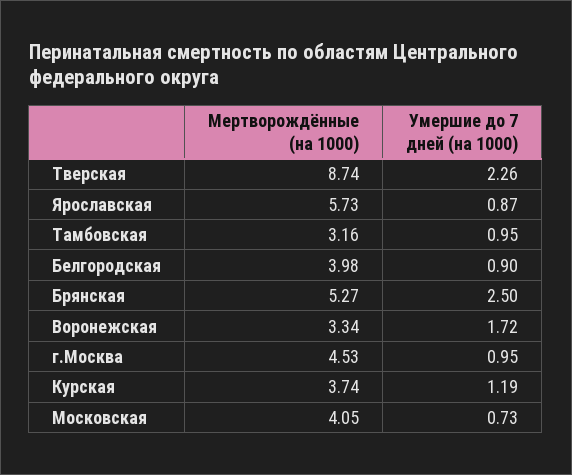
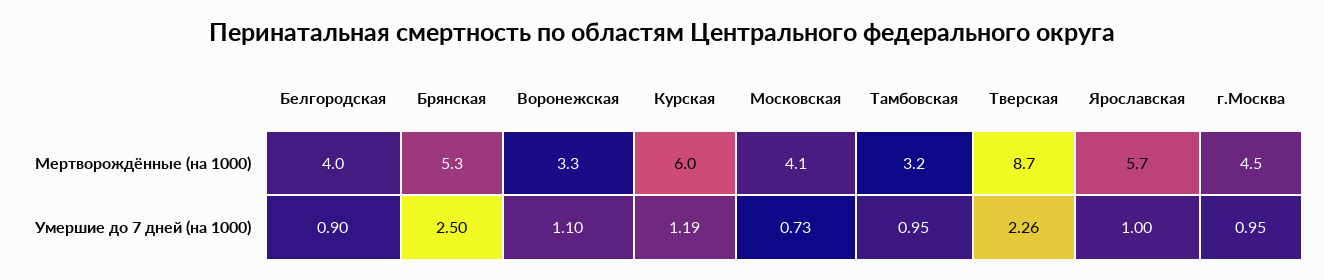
Умершие до 7 дней (на 1000), Ярославская: 0.87 -> 1
Умершие до 7 дней (на 1000), Воронежская: 1.72 -> 1.1
Мертворождённые (на 1000), Курская: 3.74 -> 6

